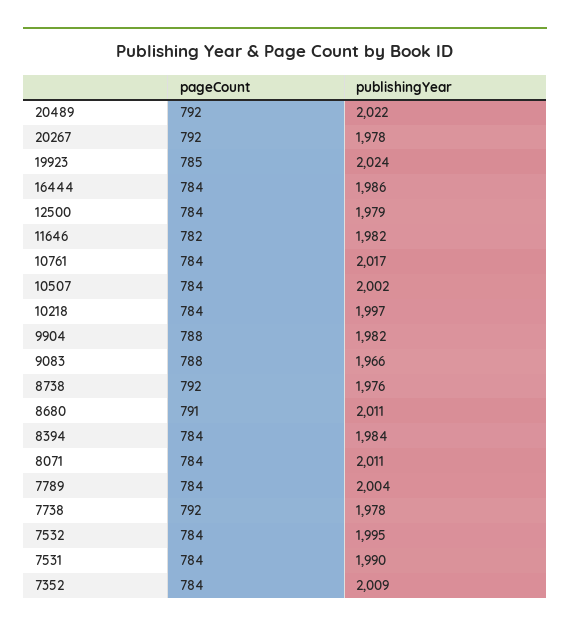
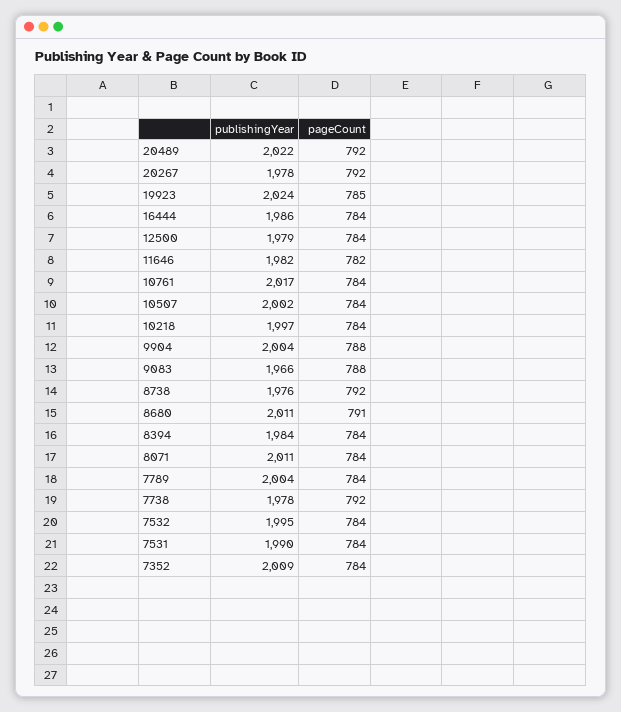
publishingYear, 9904: 1982 -> 2004

